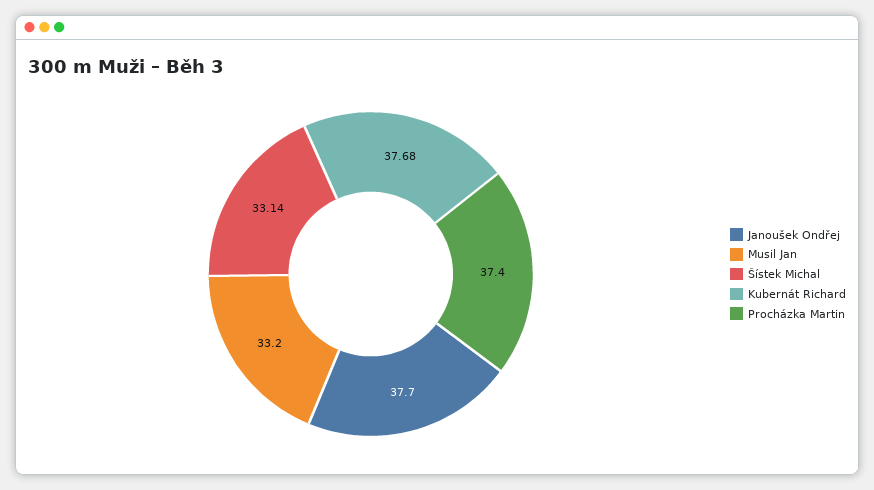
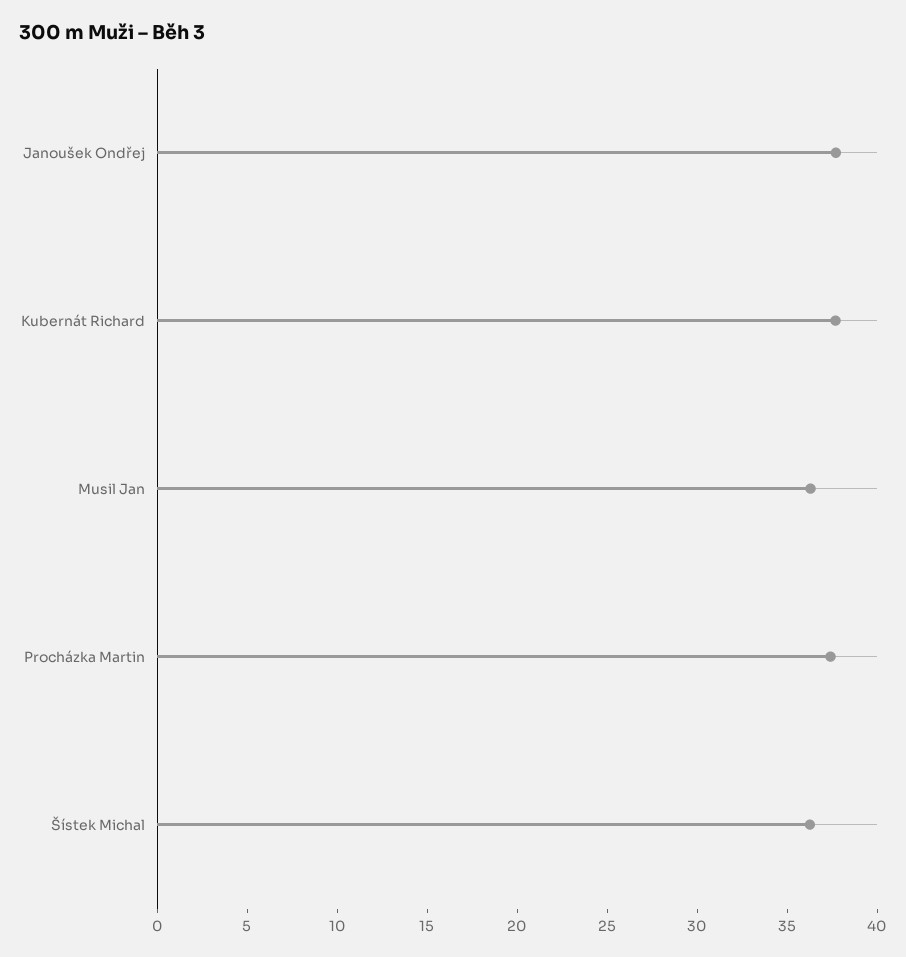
Musil Jan: 33.2 -> 36
Šístek Michal: 33.14 -> 36

